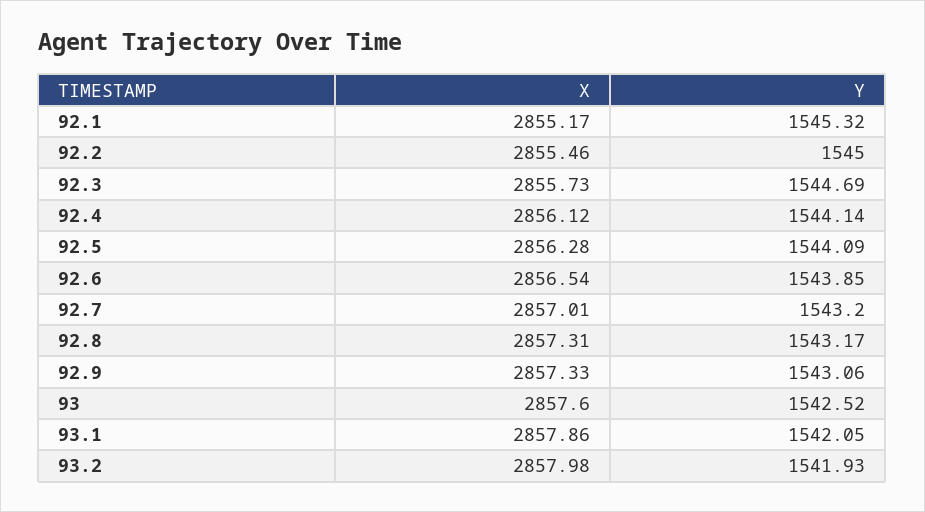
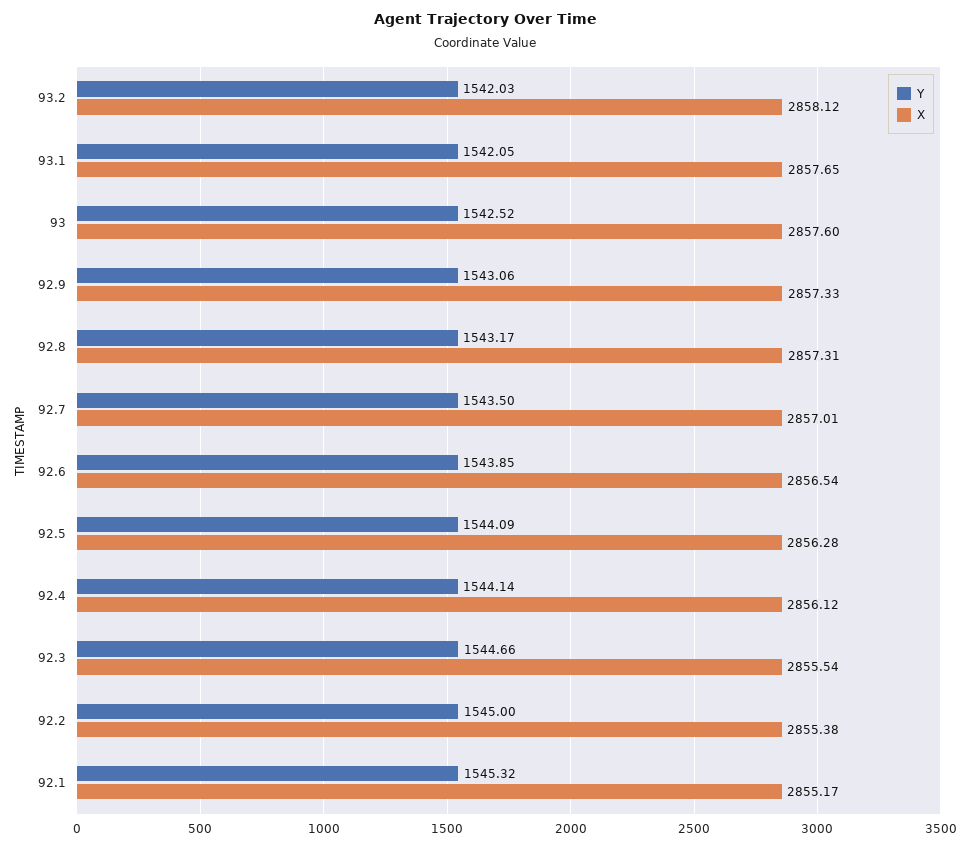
X, 92.2: 2855.46 -> 2855.38
X, 92.3: 2855.73 -> 2855.54
Y, 92.3: 1544.69 -> 1544.66
Y, 92.7: 1543.2 -> 1543.5
X, 93.1: 2857.86 -> 2857.65
X, 93.2: 2857.98 -> 2858.12
Y, 93.2: 1541.93 -> 1542.03

